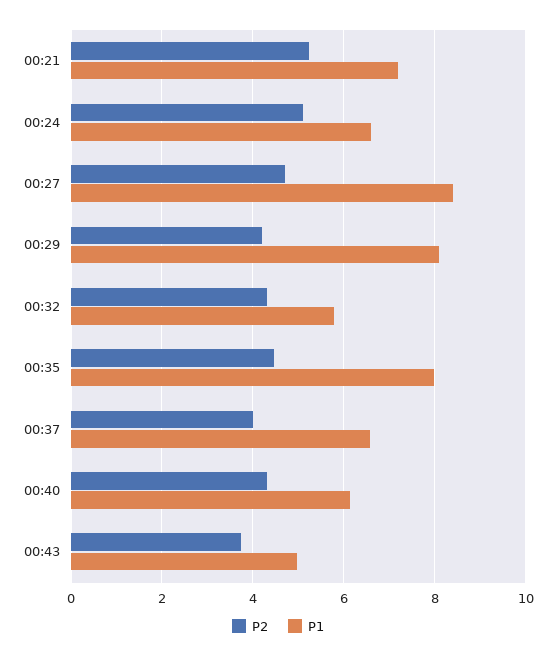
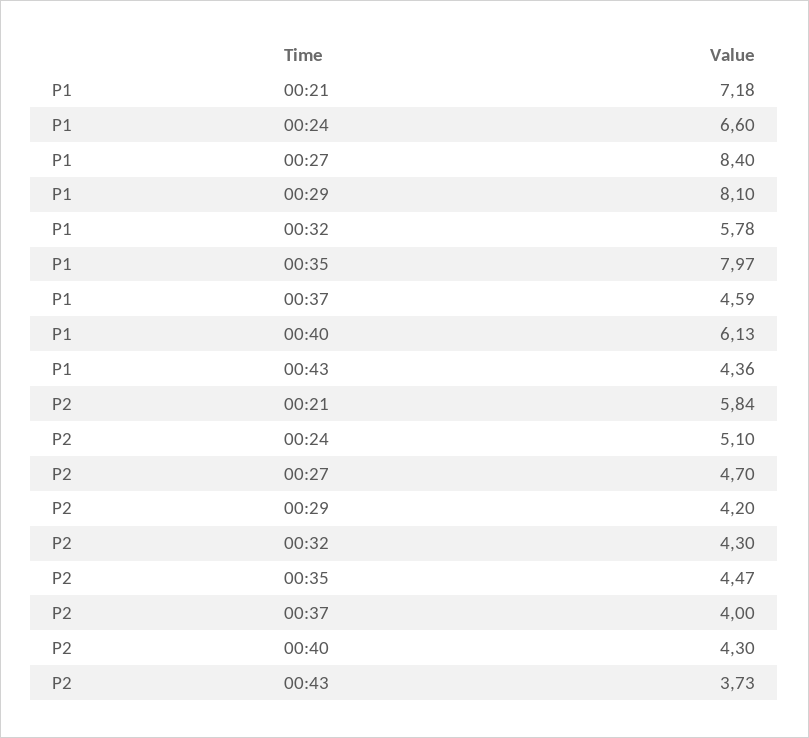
P2, 00:21: 5.2 -> 5.84
P1, 00:37: 6.6 -> 4.59
P1, 00:43: 5 -> 4.36

